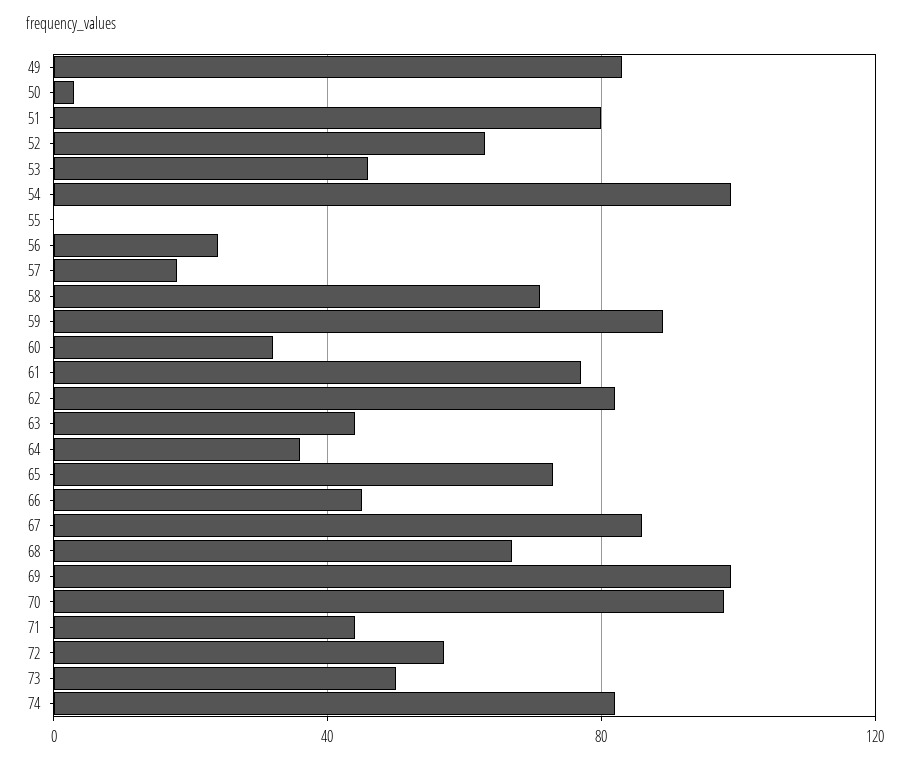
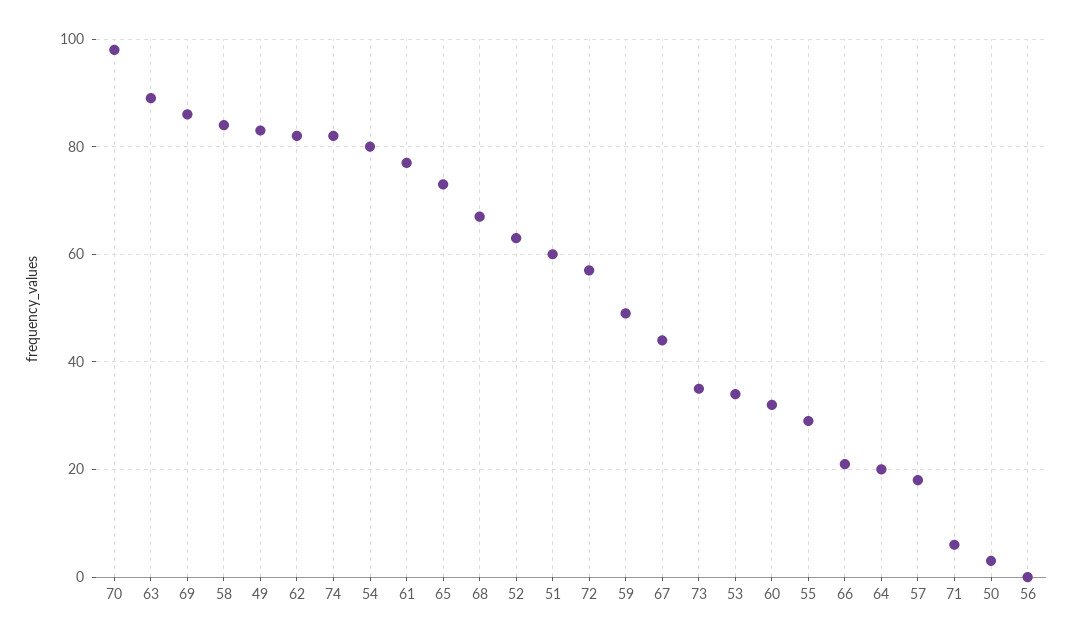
51: 80 -> 60
53: 45 -> 35
54: 100 -> 80
55: 0 -> 30
56: 25 -> 0
58: 70 -> 85
59: 90 -> 50
63: 45 -> 90
64: 35 -> 20
66: 45 -> 20
67: 85 -> 45
69: 100 -> 85
71: 45 -> 5
73: 50 -> 35

